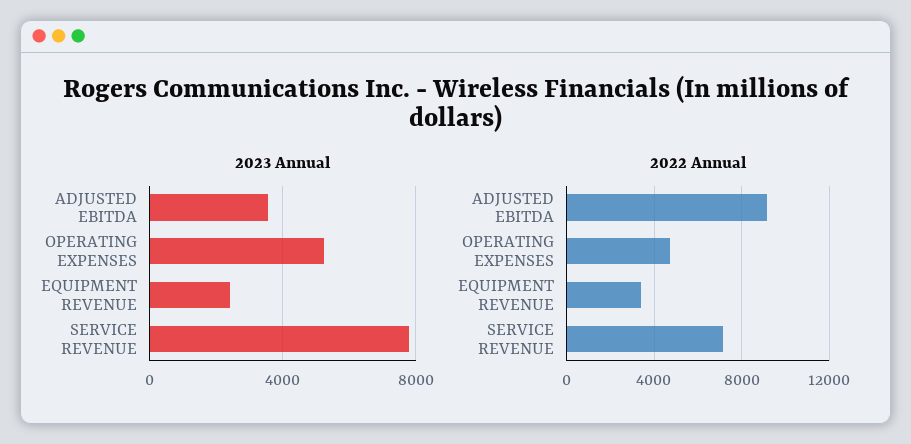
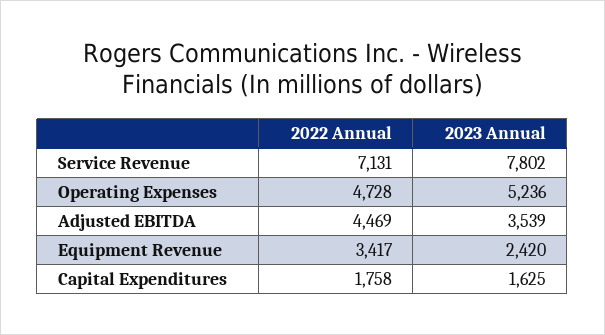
2022 Annual, ADJUSTED EBITDA: 9000 -> 4469
2022 Annual, Capital Expenditures: none -> 1758
2023 Annual, Capital Expenditures: none -> 1625

